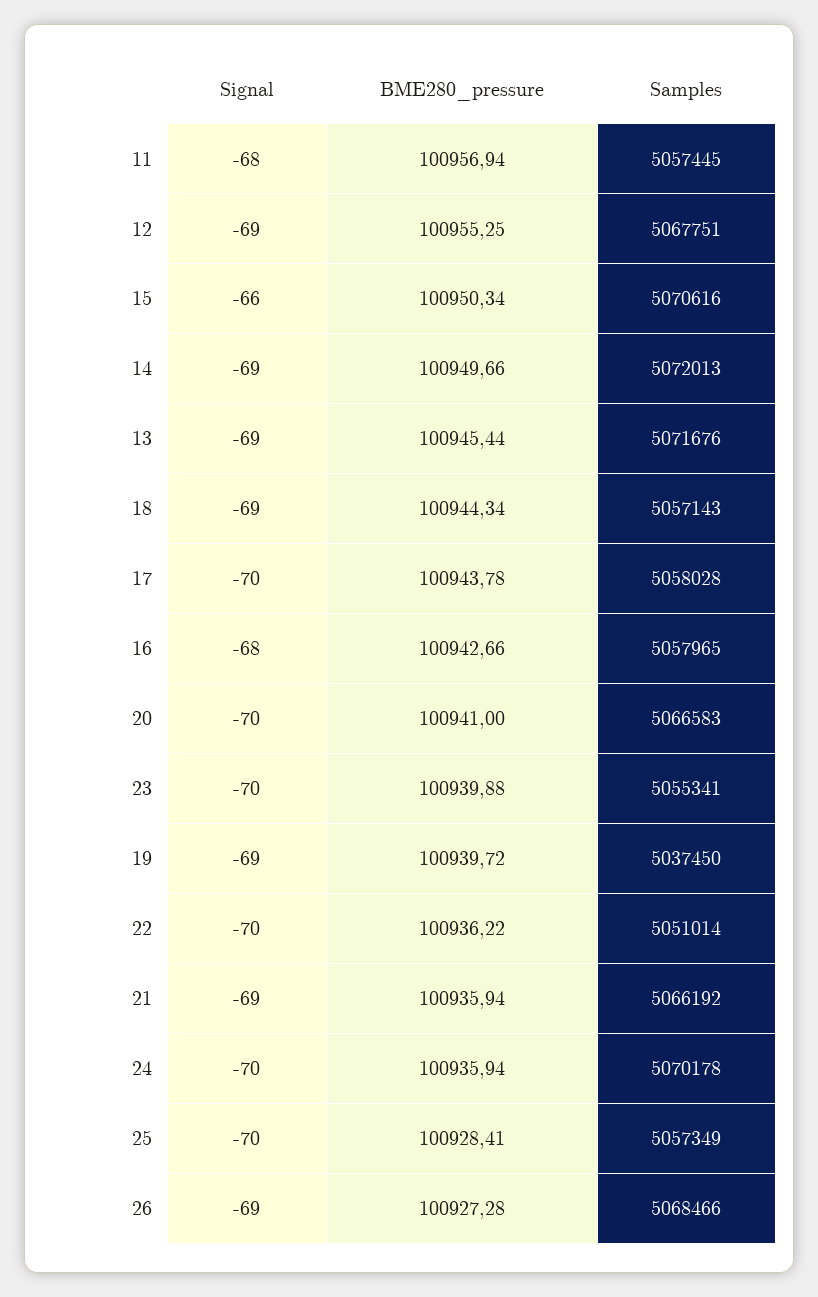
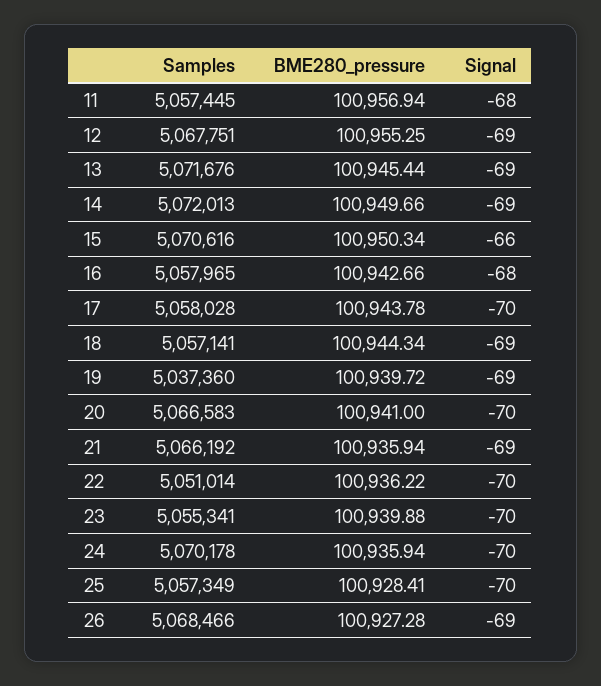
Samples, 18: 5057143 -> 5057141
Samples, 19: 5037450 -> 5037360

